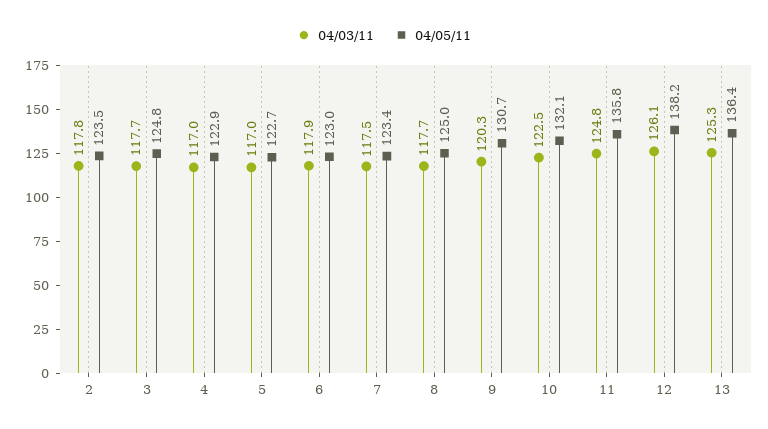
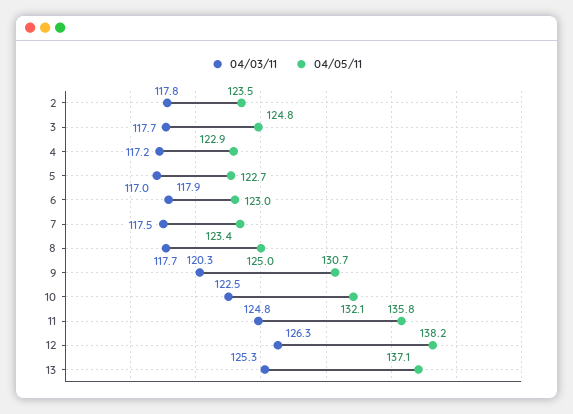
04/03/11, 4: 117 -> 117.2
04/03/11, 12: 126.1 -> 126.3
04/05/11, 13: 136.4 -> 137.1

